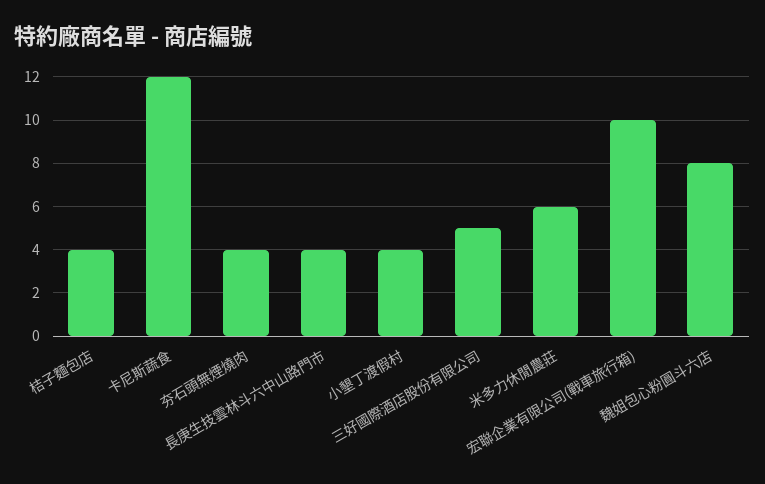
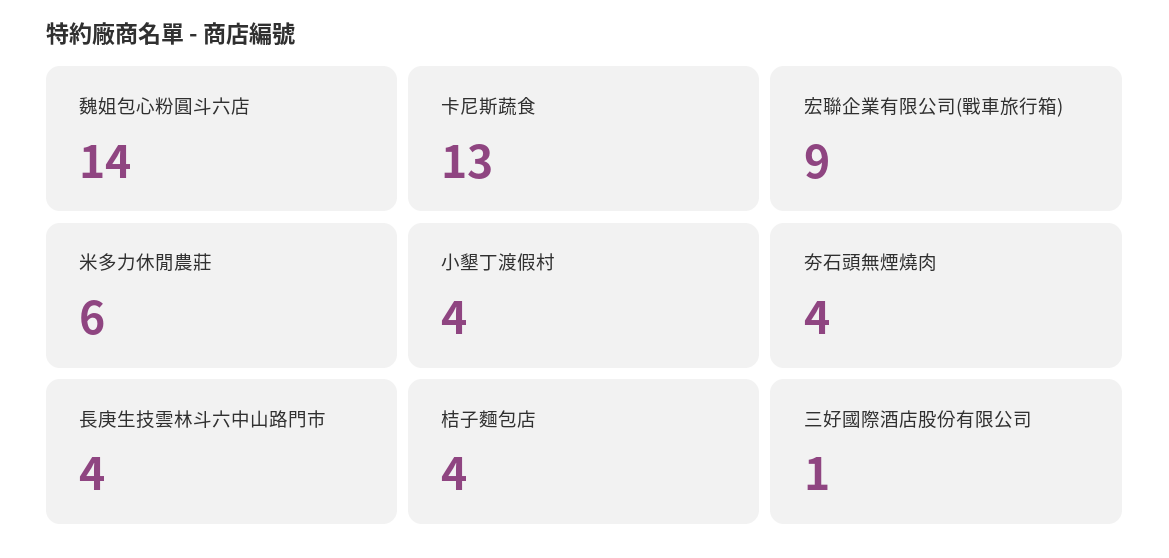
卡尼斯蔬食: 12 -> 13
三好國際酒店股份有限公司: 5 -> 1
宏聯企業有限公司(戰車旅行箱): 10 -> 9
魏姐包心粉圓斗六店: 8 -> 14

